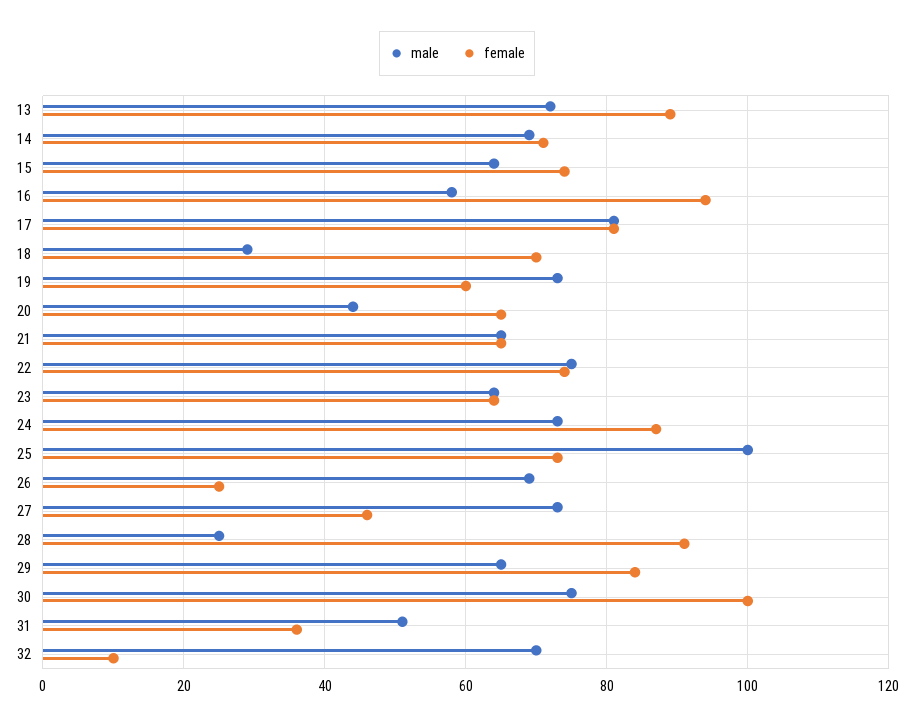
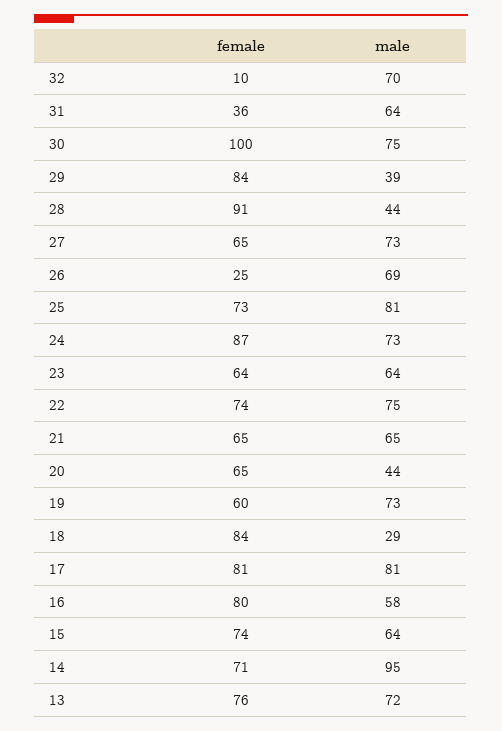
female, 13: 90 -> 76
male, 14: 70 -> 95
female, 16: 95 -> 80
female, 18: 70 -> 84
male, 25: 100 -> 81
female, 27: 45 -> 65
male, 28: 25 -> 44
male, 29: 65 -> 39
male, 31: 50 -> 64

